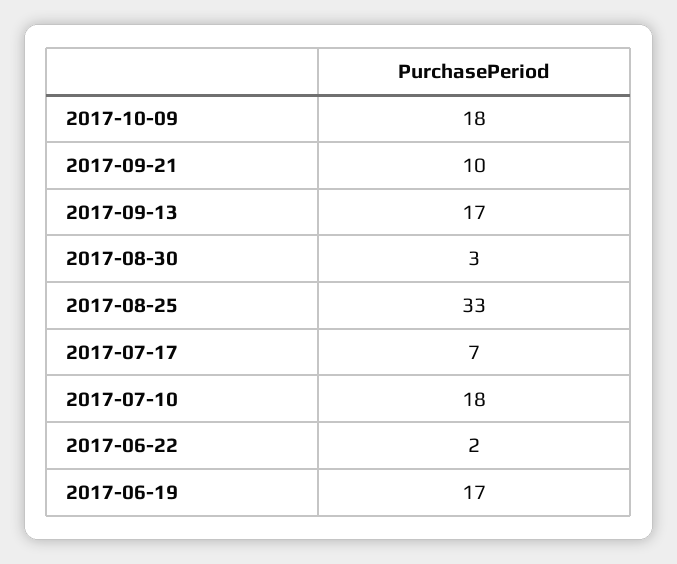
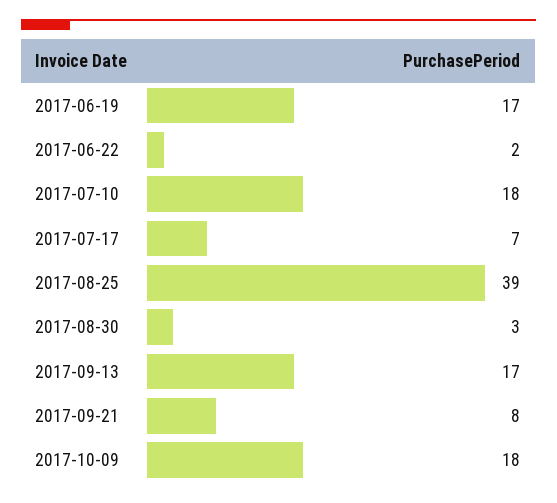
2017-09-21: 10 -> 8
2017-08-25: 33 -> 39

